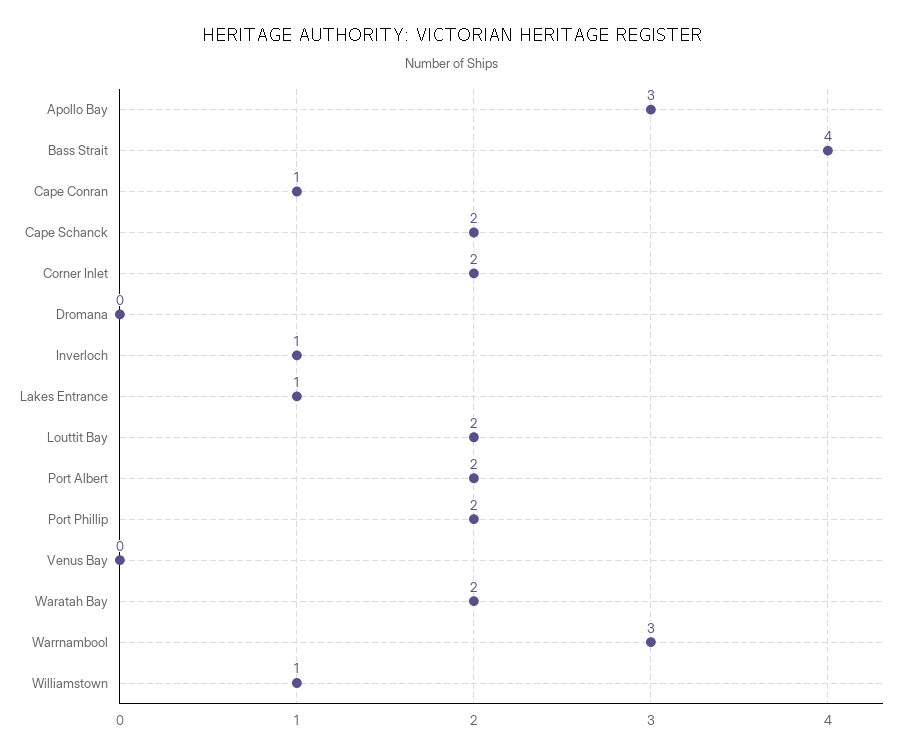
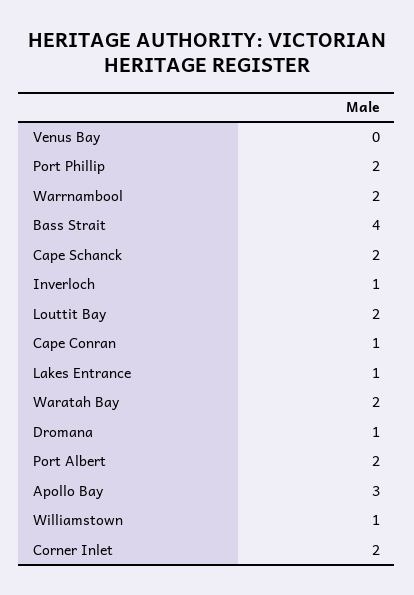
Dromana: 0 -> 1
Warrnambool: 3 -> 2

